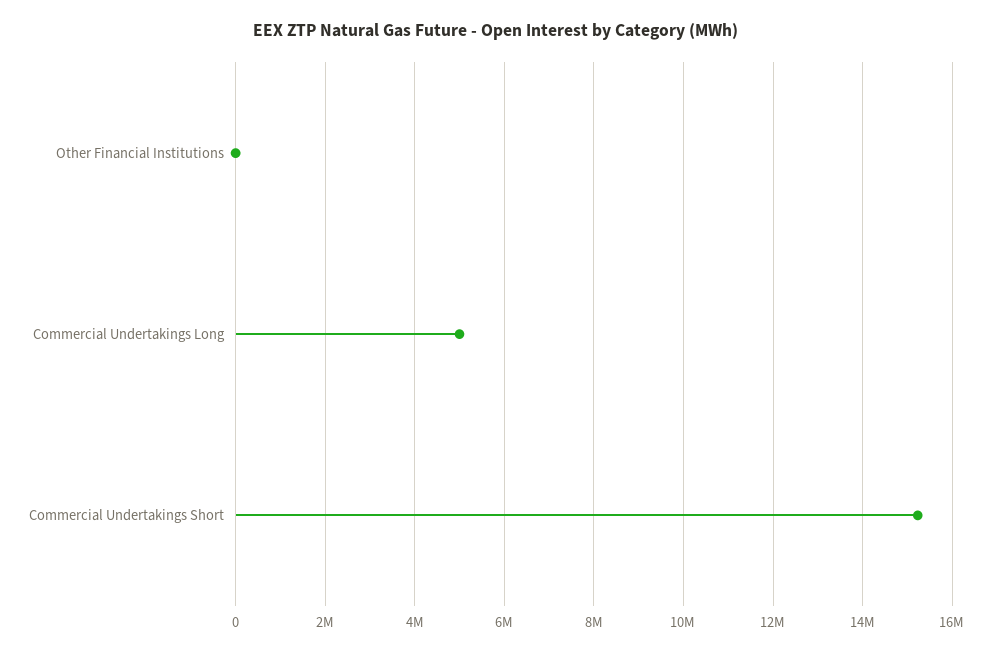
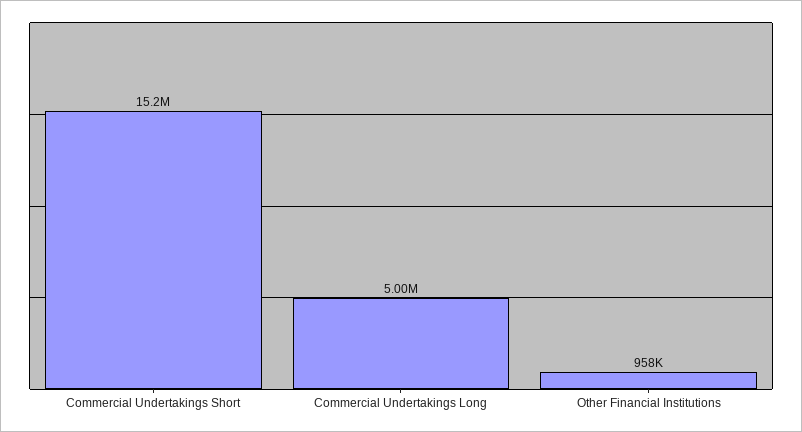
Other Financial Institutions: 0 -> 958000

